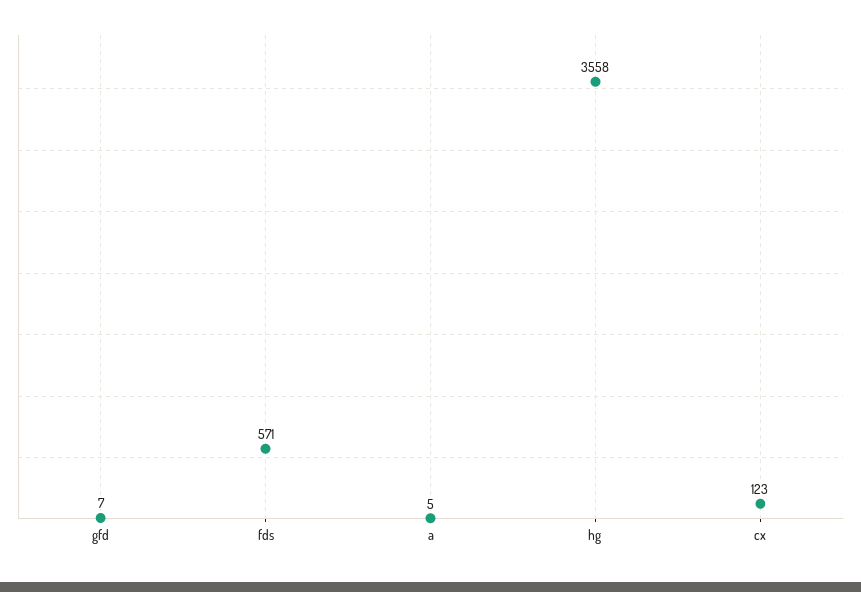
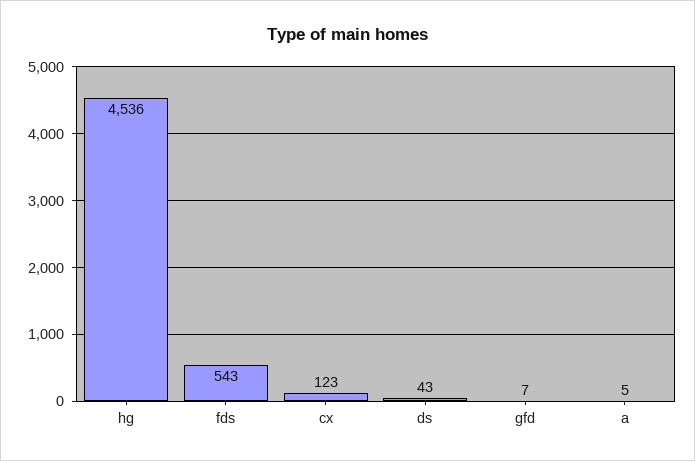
fds: 571 -> 543
hg: 3558 -> 4536
ds: none -> 43

